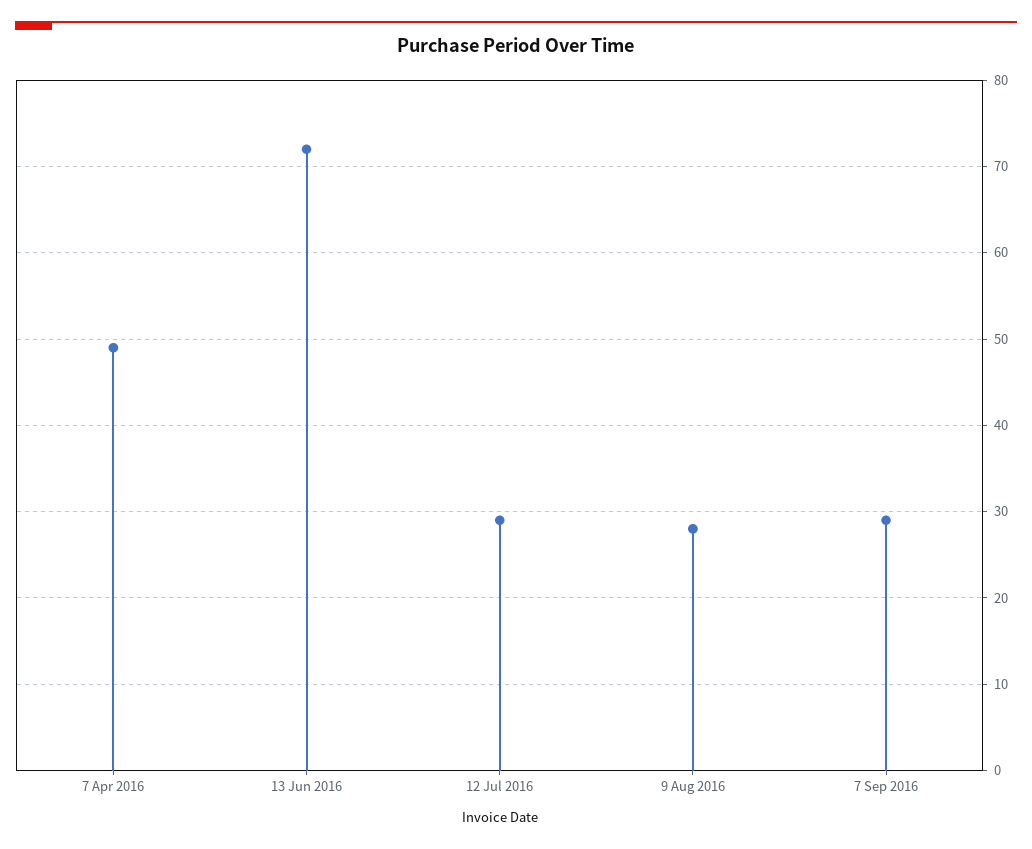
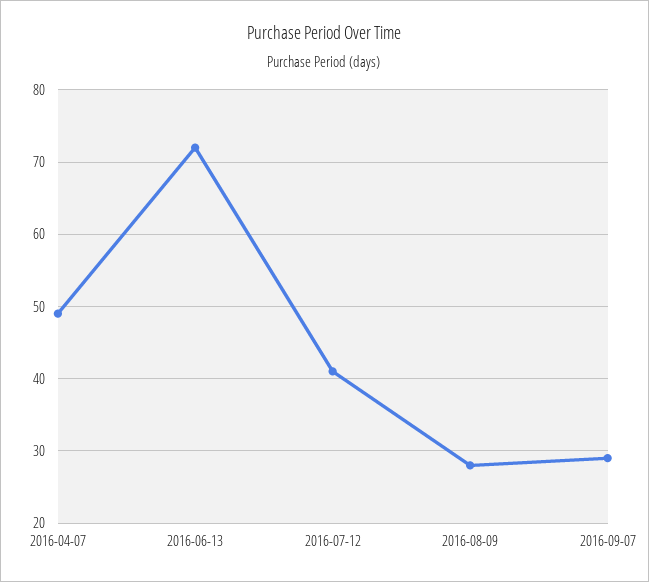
12 Jul 2016: 29 -> 41

